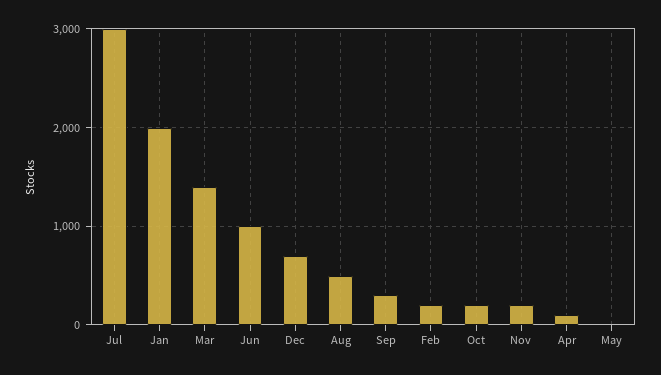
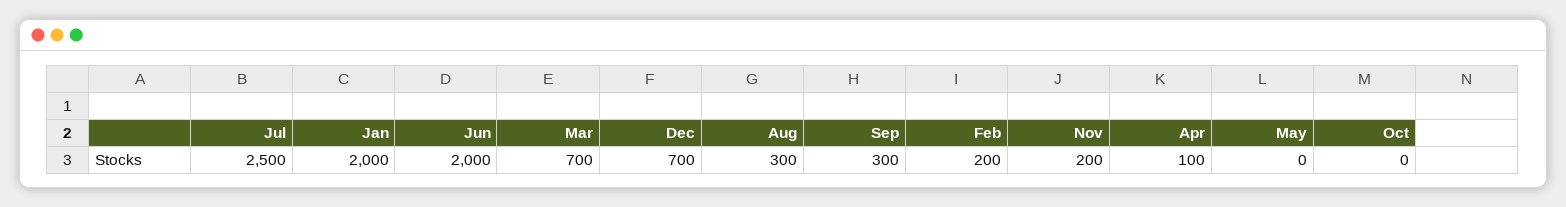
Jul: 3000 -> 2500
Mar: 1400 -> 700
Jun: 1000 -> 2000
Aug: 500 -> 300
Oct: 200 -> 0

